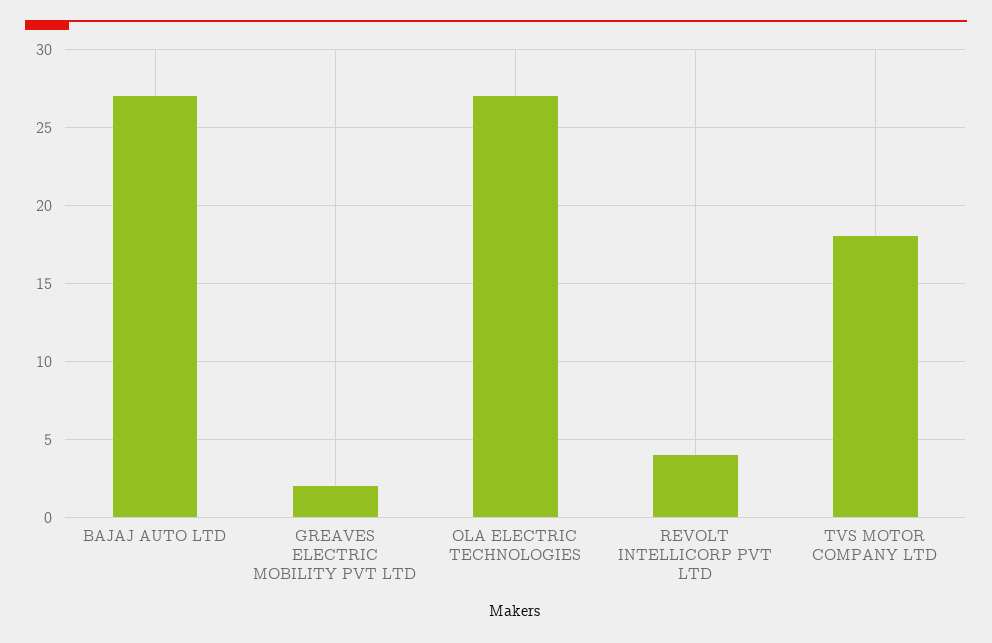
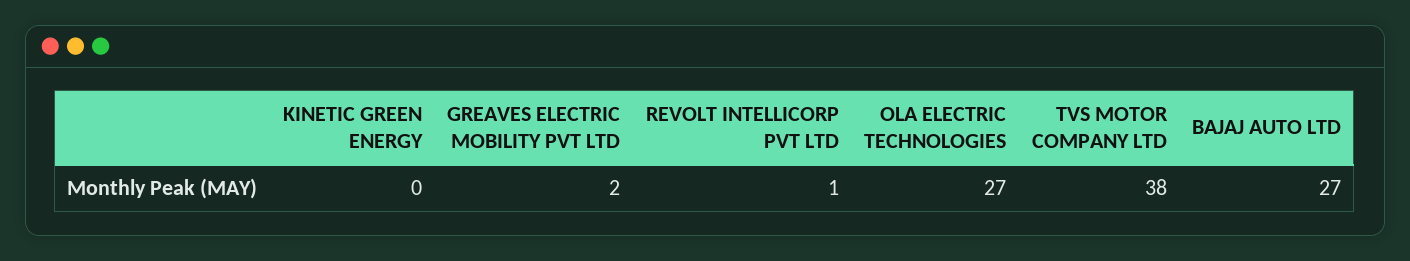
REVOLT INTELLICORP PVT LTD: 4 -> 1
TVS MOTOR COMPANY LTD: 18 -> 38
KINETIC GREEN ENERGY: none -> 0

